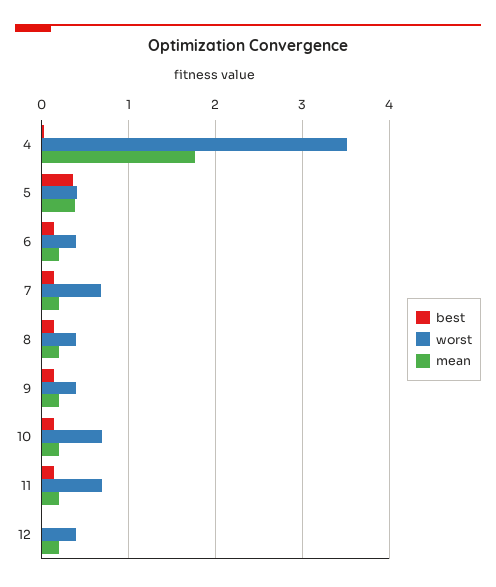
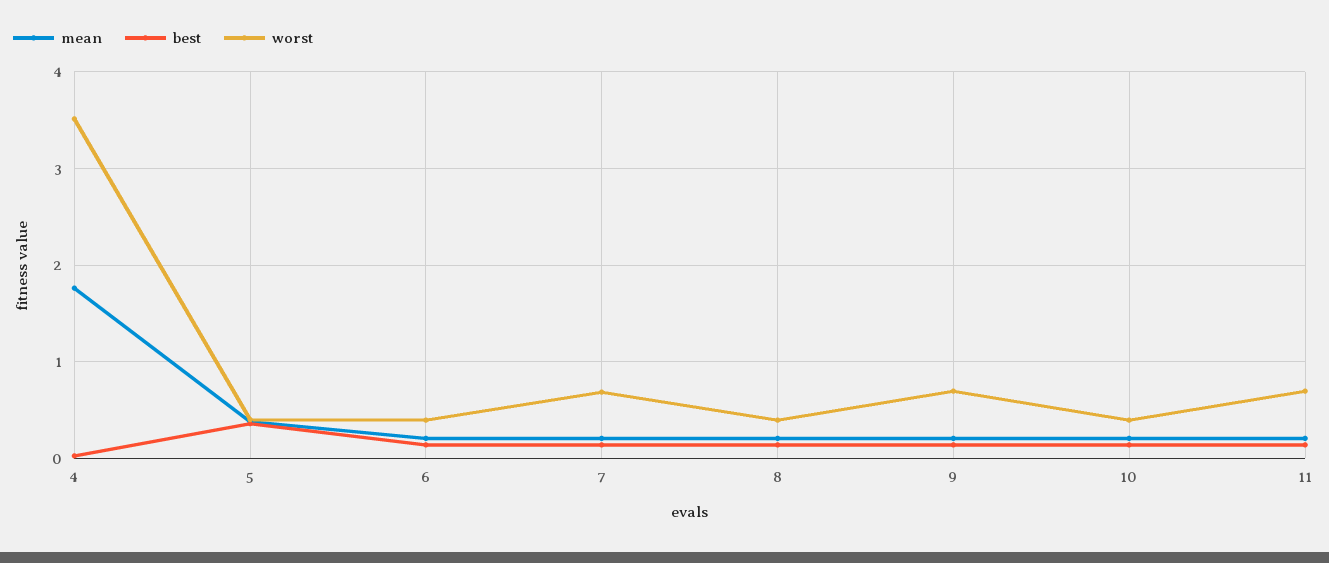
worst, 9: 0.4 -> 0.7
worst, 10: 0.7 -> 0.4
best, 12: 0 -> none
worst, 12: 0.4 -> none
mean, 12: 0.2 -> none

